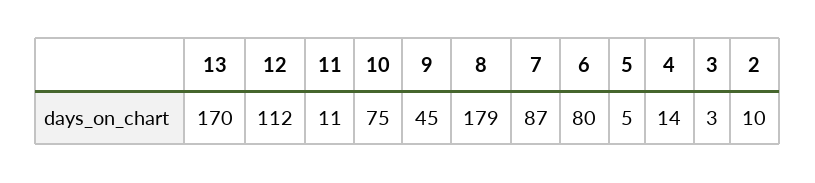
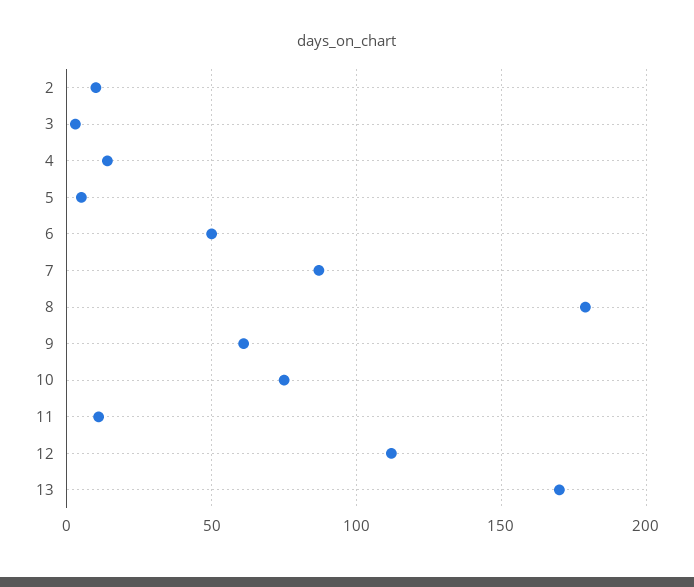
9: 45 -> 60
6: 80 -> 50

